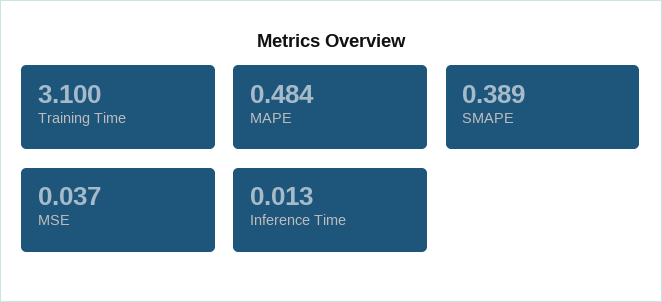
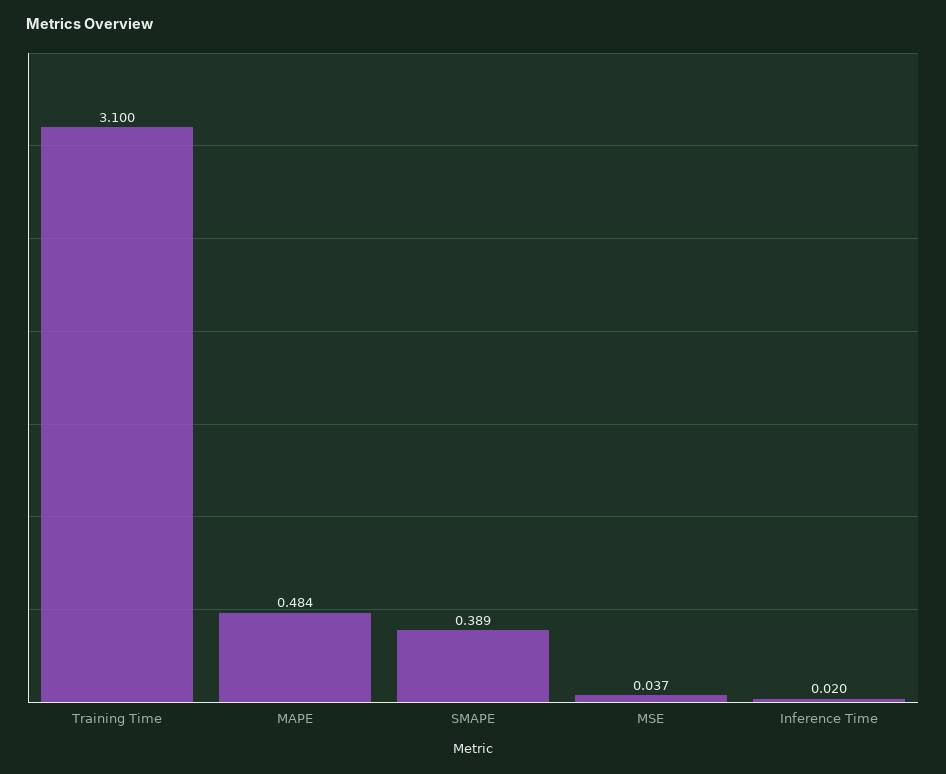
Inference Time: 0.013 -> 0.02

